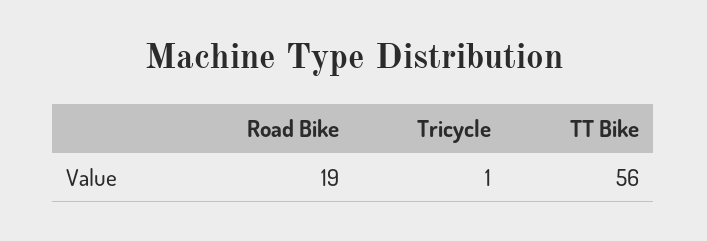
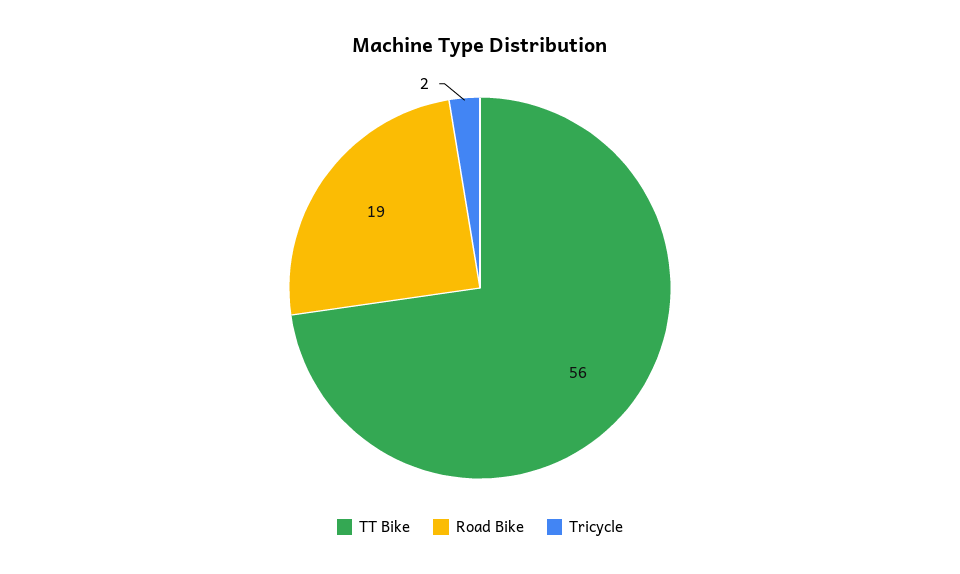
Tricycle: 1 -> 2

